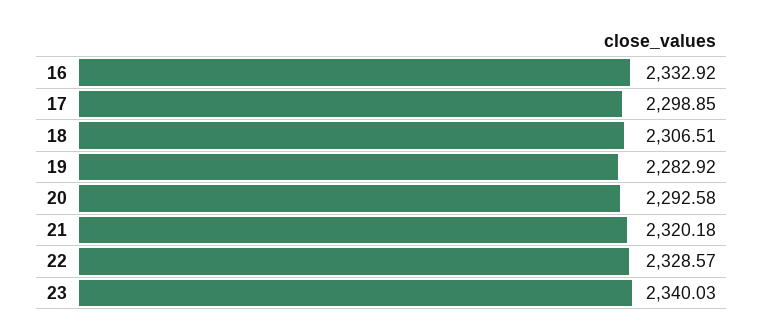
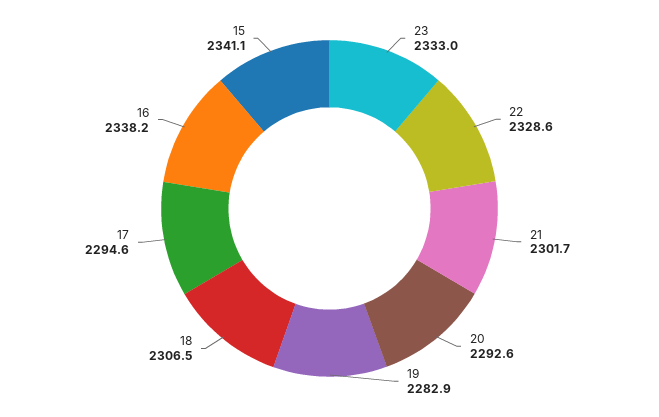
16: 2332.92 -> 2338.2
17: 2298.85 -> 2294.6
21: 2320.18 -> 2301.7
23: 2340.03 -> 2333
15: none -> 2341.1

